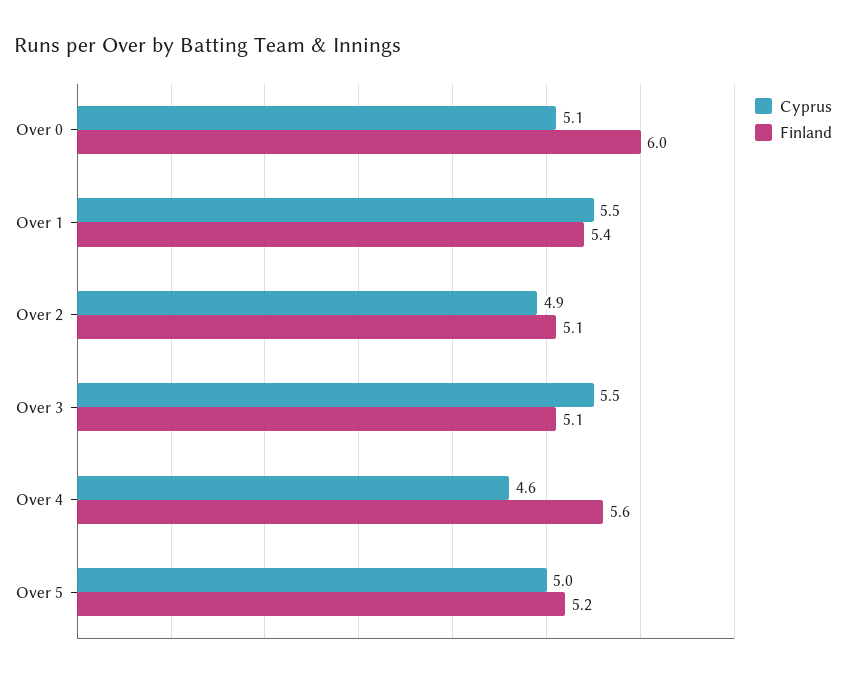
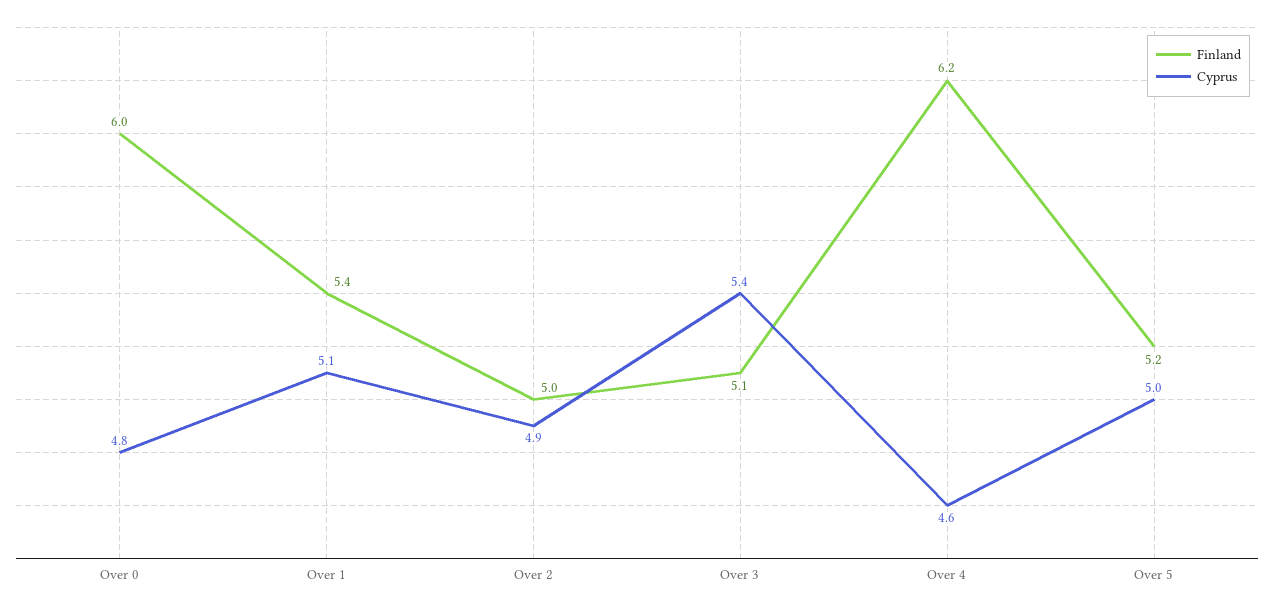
Cyprus, Over 0: 5.1 -> 4.8
Cyprus, Over 1: 5.5 -> 5.1
Finland, Over 2: 5.1 -> 5
Cyprus, Over 3: 5.5 -> 5.4
Finland, Over 4: 5.6 -> 6.2

